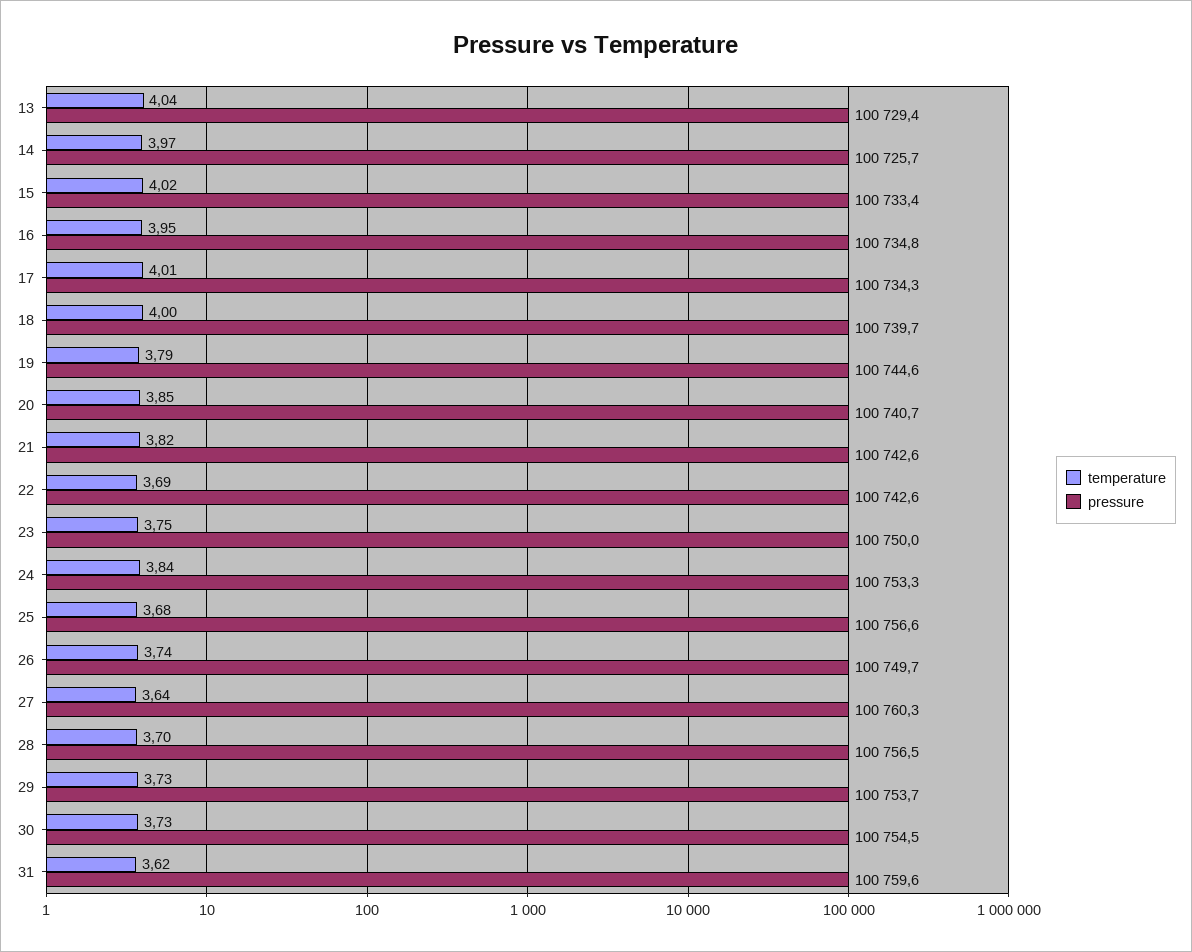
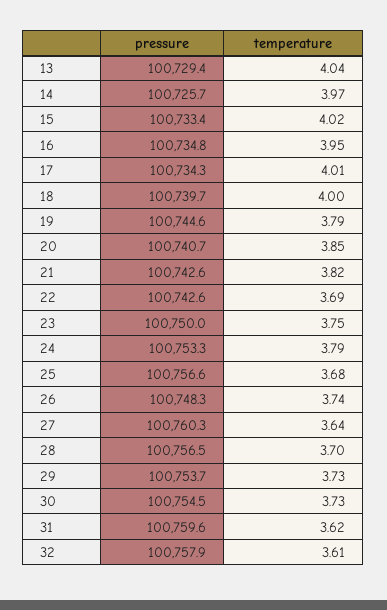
temperature, 24: 3.84 -> 3.79
pressure, 26: 100749.7 -> 100748.3
pressure, 32: none -> 100757.9
temperature, 32: none -> 3.61

